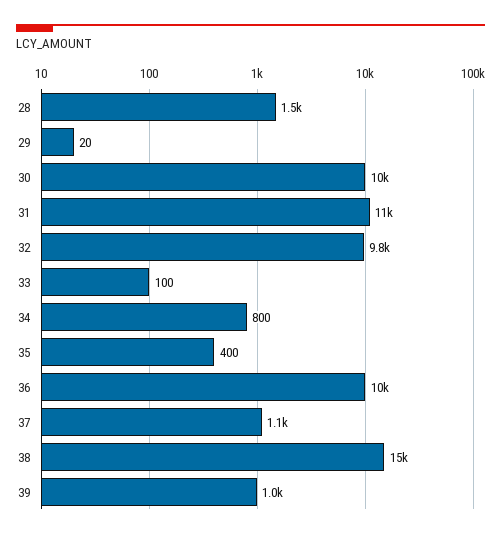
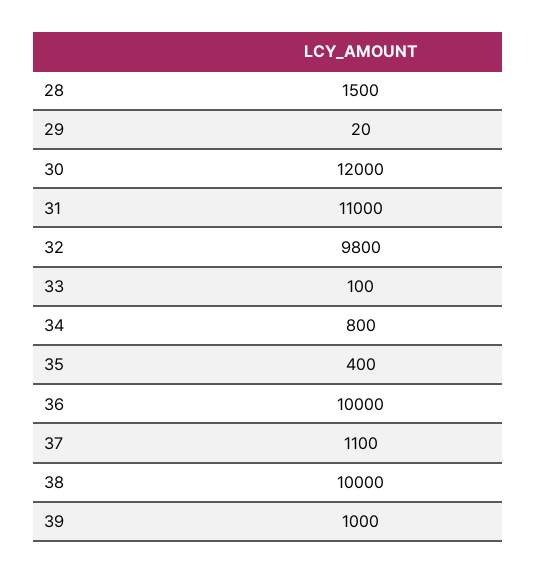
30: 10000 -> 12000
38: 15000 -> 10000

